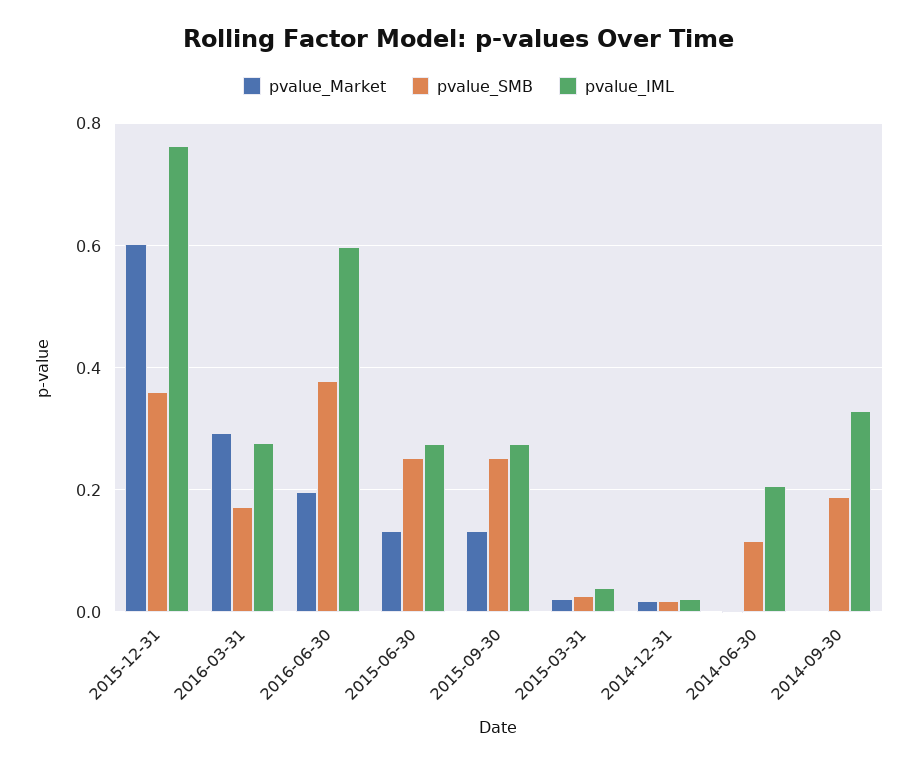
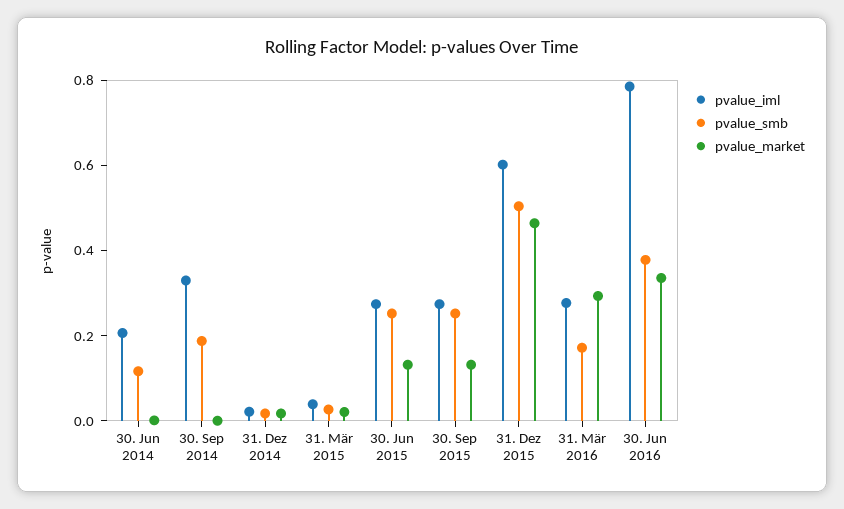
pvalue_Market, 2015-12-31: 0.6 -> 0.45
pvalue_SMB, 2015-12-31: 0.36 -> 0.5
pvalue_IML, 2015-12-31: 0.76 -> 0.6
pvalue_Market, 2016-06-30: 0.2 -> 0.35
pvalue_IML, 2016-06-30: 0.6 -> 0.8

